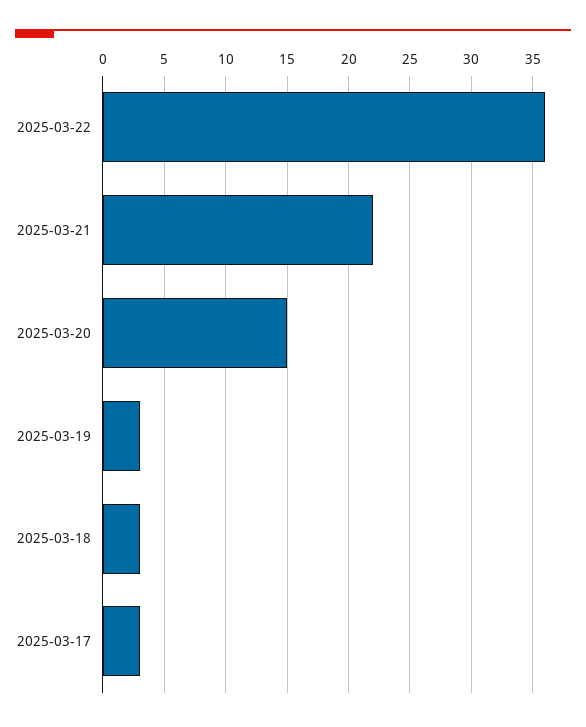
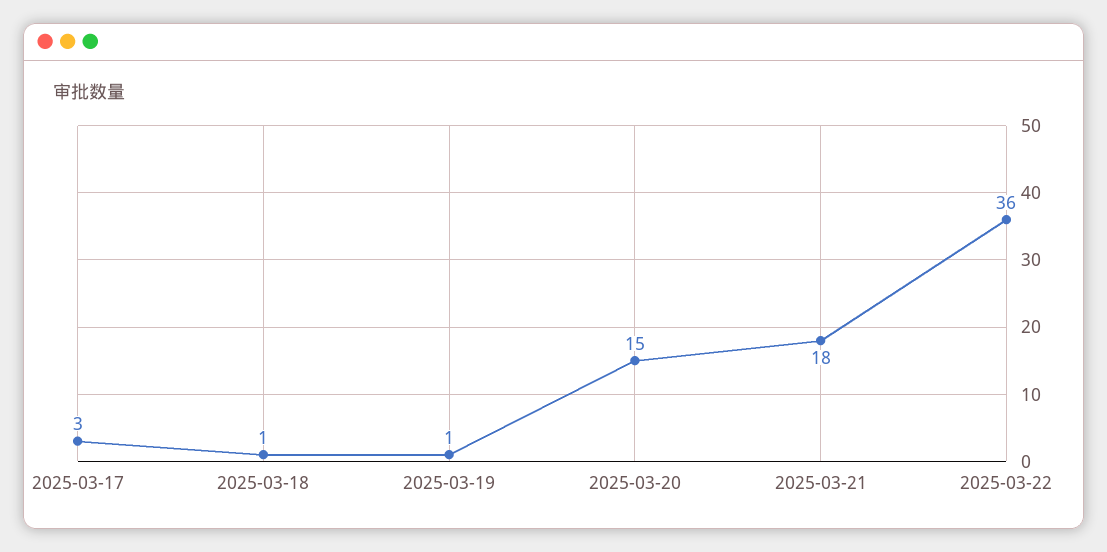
2025-03-21: 22 -> 18
2025-03-19: 3 -> 1
2025-03-18: 3 -> 1

